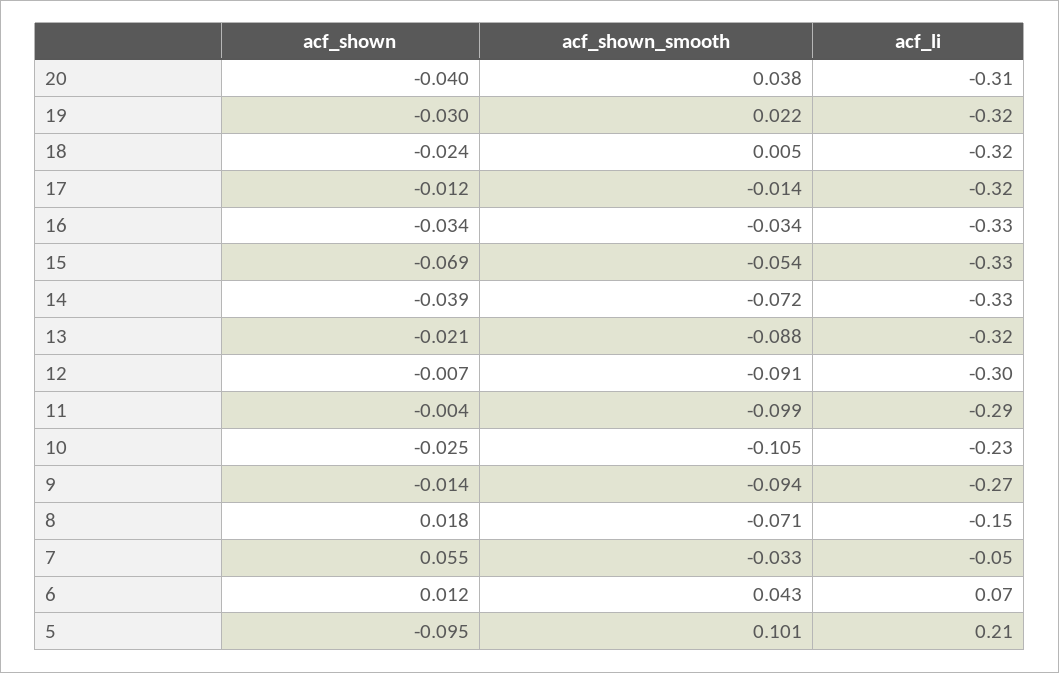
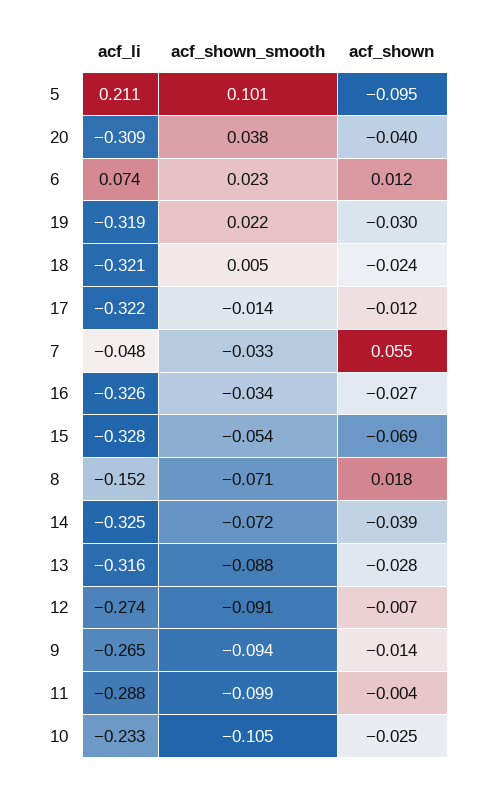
acf_shown, 16: -0.034 -> -0.027
acf_shown, 13: -0.021 -> -0.028
acf_li, 12: -0.3 -> -0.274
acf_shown_smooth, 6: 0.043 -> 0.023

